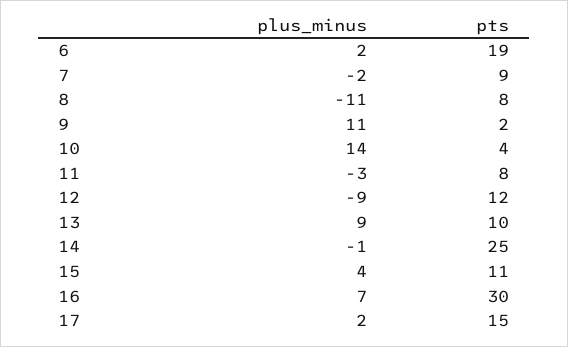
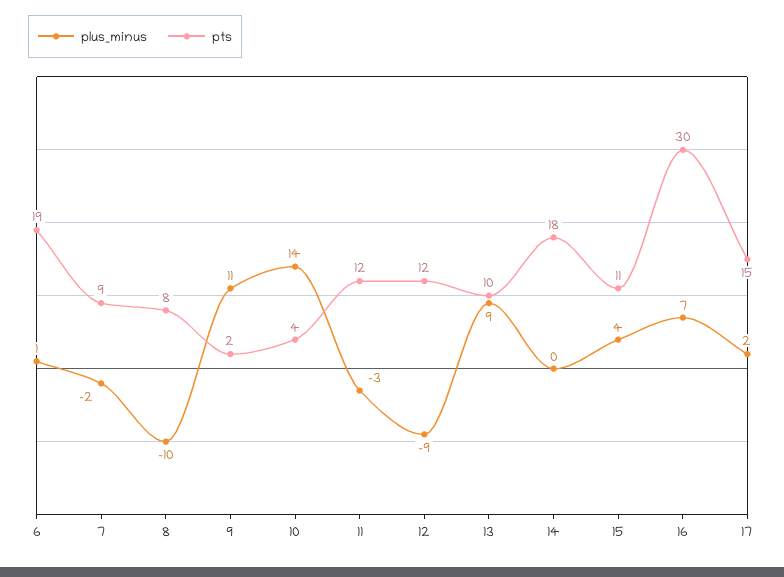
plus_minus, 6: 2 -> 1
plus_minus, 8: -11 -> -10
pts, 11: 8 -> 12
plus_minus, 14: -1 -> 0
pts, 14: 25 -> 18

